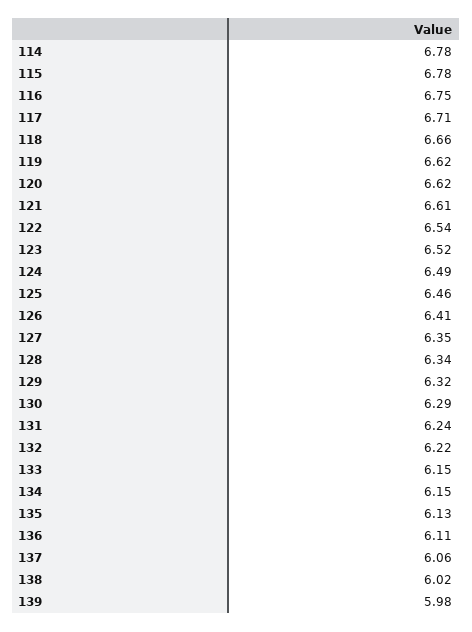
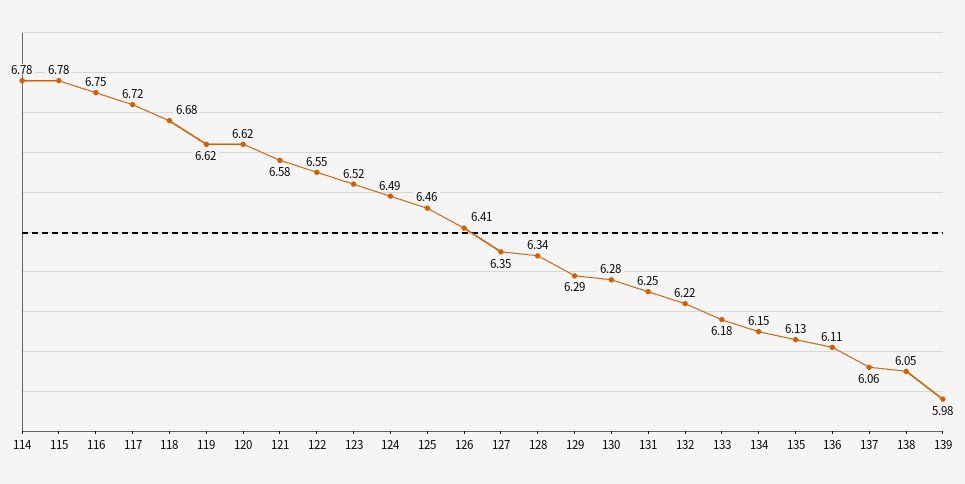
117: 6.71 -> 6.72
118: 6.66 -> 6.68
121: 6.61 -> 6.58
122: 6.54 -> 6.55
129: 6.32 -> 6.29
130: 6.29 -> 6.28
131: 6.24 -> 6.25
133: 6.15 -> 6.18
138: 6.02 -> 6.05

